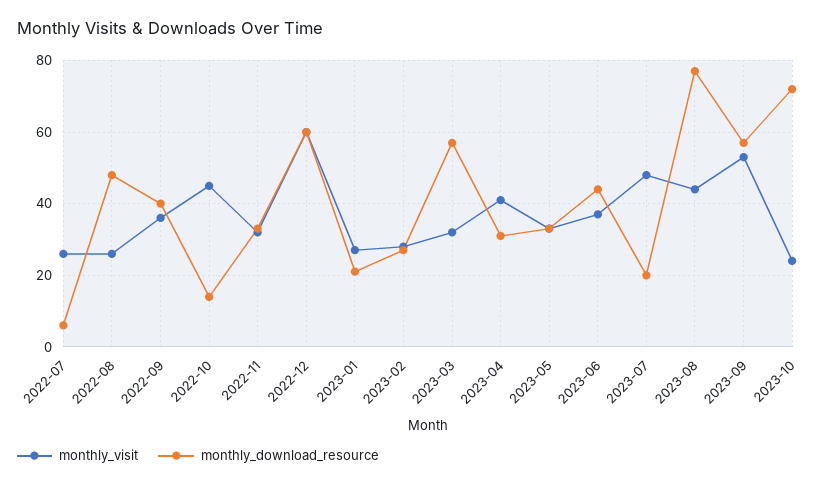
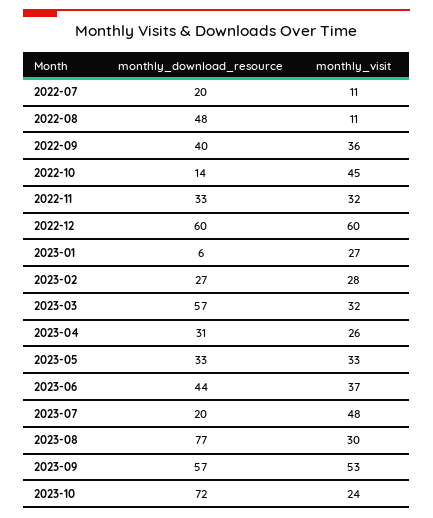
monthly_visit, 2022-07: 25 -> 11
monthly_download_resource, 2022-07: 5 -> 20
monthly_visit, 2022-08: 25 -> 11
monthly_download_resource, 2023-01: 20 -> 6
monthly_visit, 2023-04: 40 -> 26
monthly_visit, 2023-08: 45 -> 30

